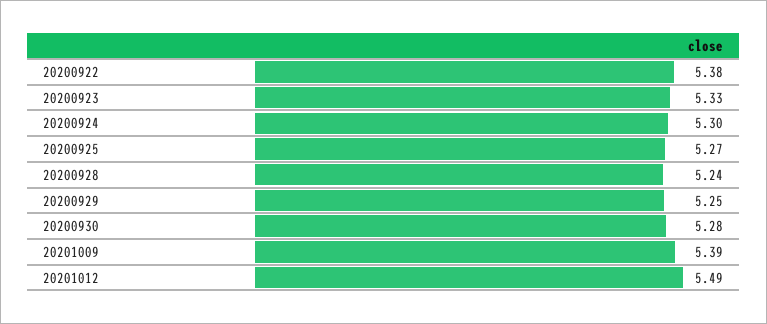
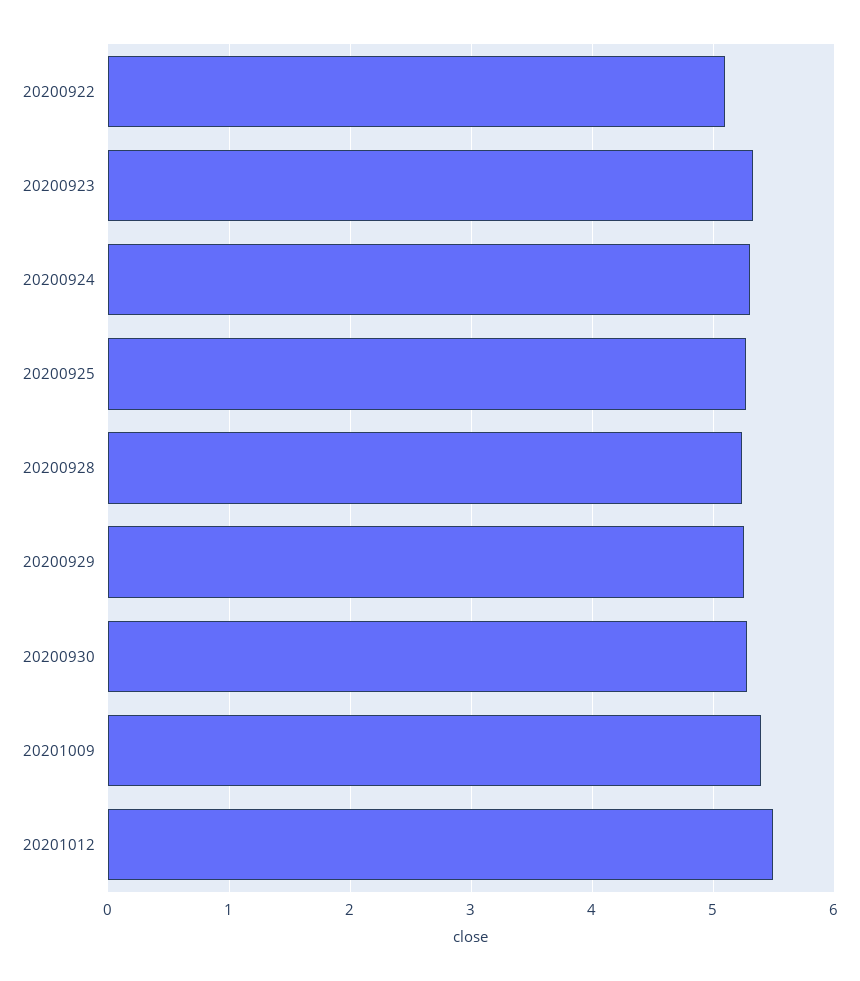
20200922: 5.38 -> 5.1

